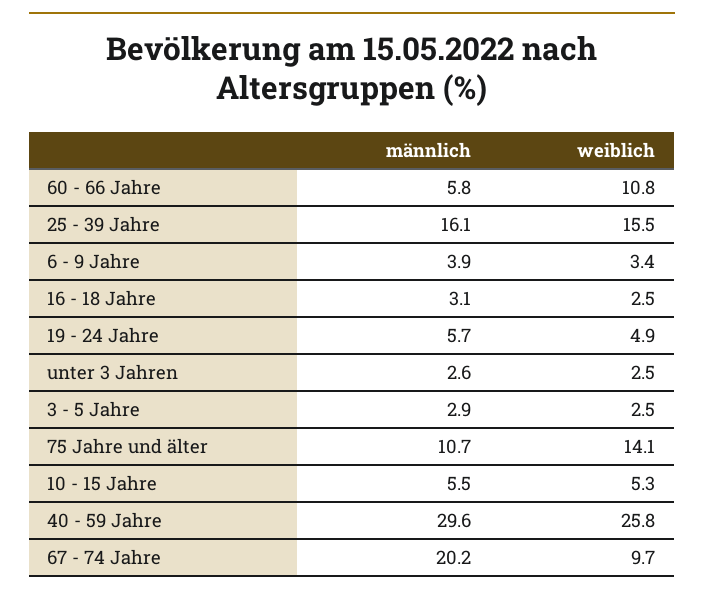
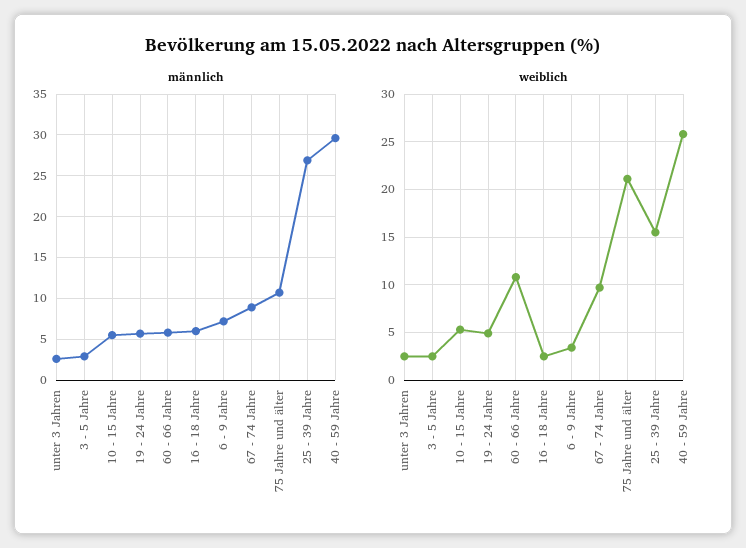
männlich, 25 - 39 Jahre: 16.1 -> 27
männlich, 6 - 9 Jahre: 3.9 -> 7
männlich, 16 - 18 Jahre: 3.1 -> 6
weiblich, 75 Jahre und älter: 14.1 -> 21
männlich, 67 - 74 Jahre: 20.2 -> 9

